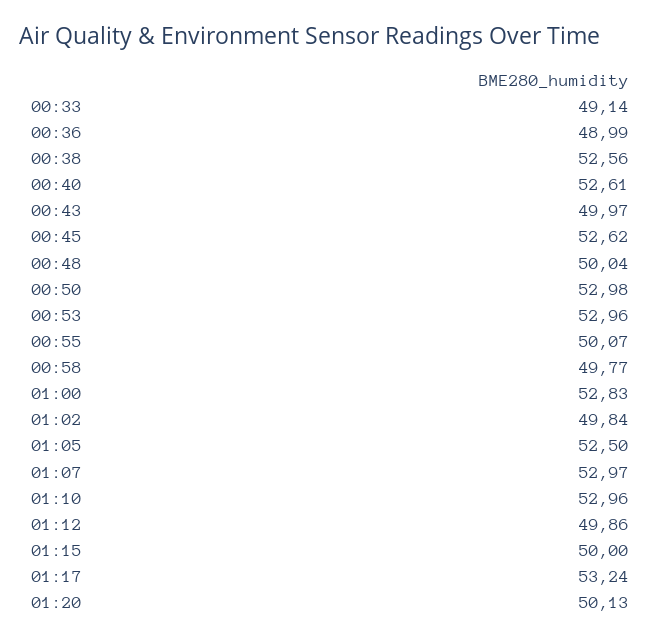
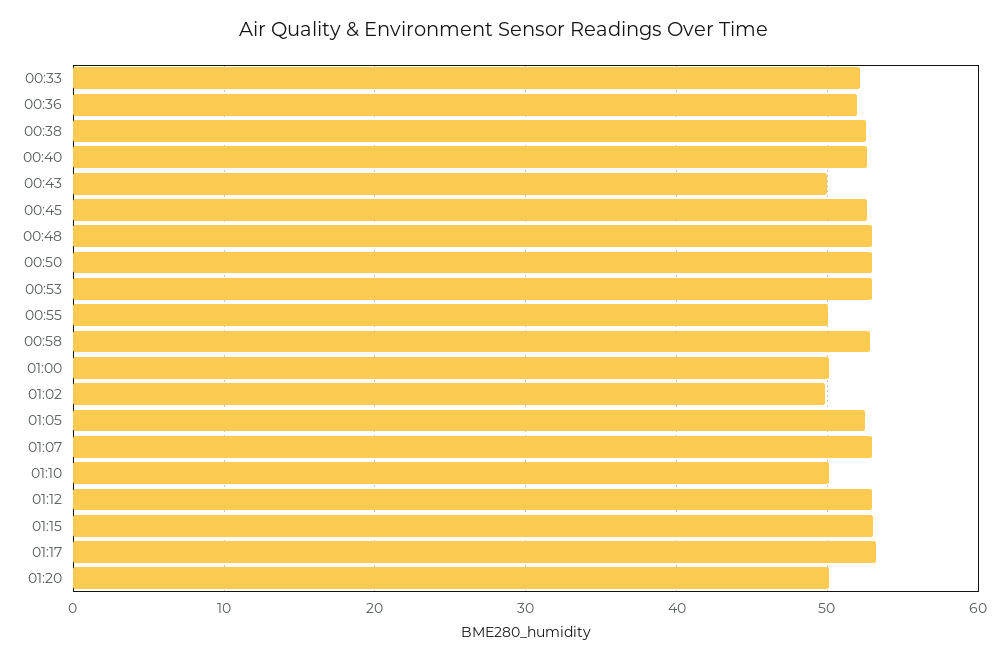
00:33: 49.14 -> 52
00:36: 48.99 -> 52
00:48: 50.04 -> 53
00:58: 49.77 -> 53
01:00: 52.83 -> 50
01:10: 52.96 -> 50
01:12: 49.86 -> 53
01:15: 50 -> 53

